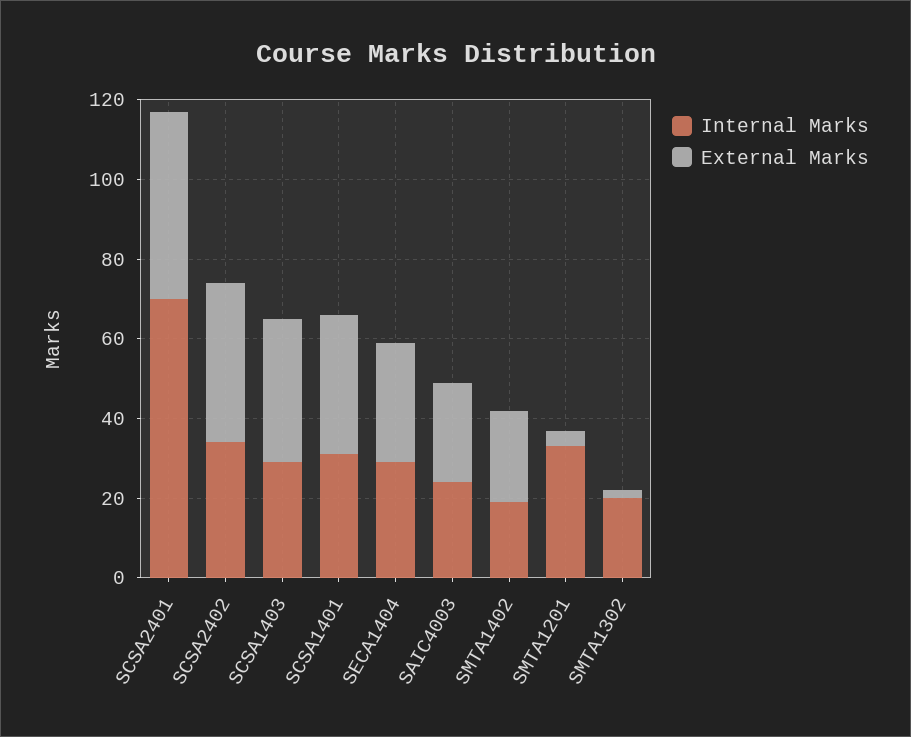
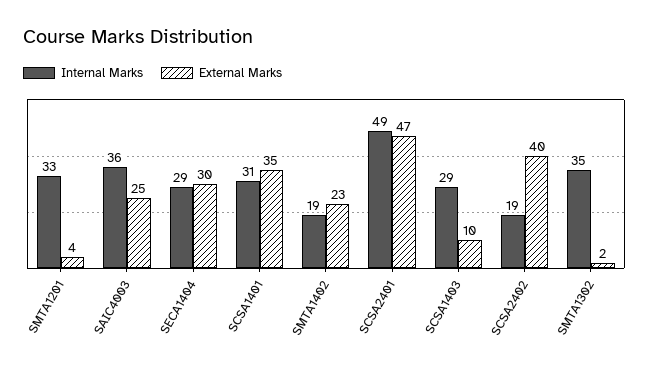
Internal Marks, SCSA2401: 70 -> 49
Internal Marks, SCSA2402: 35 -> 19
External Marks, SCSA1403: 35 -> 10
Internal Marks, SAIC4003: 25 -> 36
Internal Marks, SMTA1302: 20 -> 35

